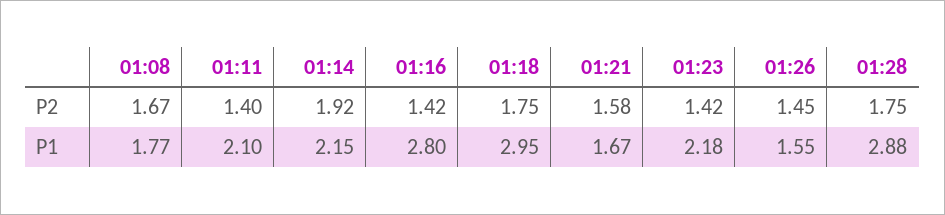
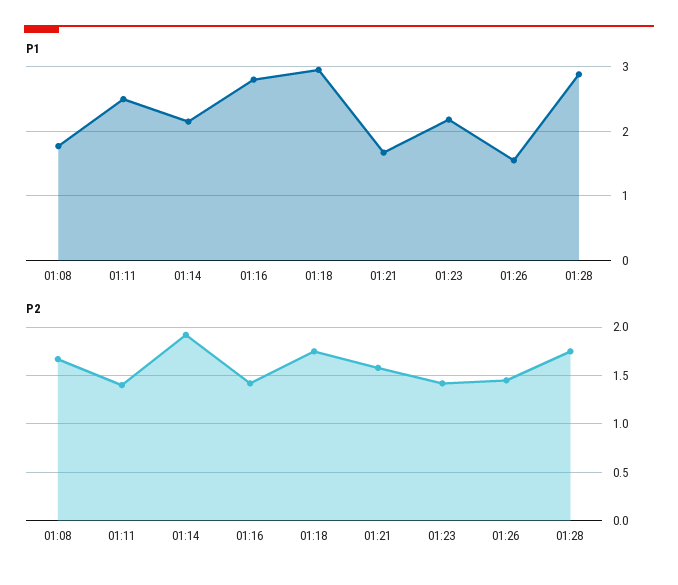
P1, 01:11: 2.1 -> 2.5

